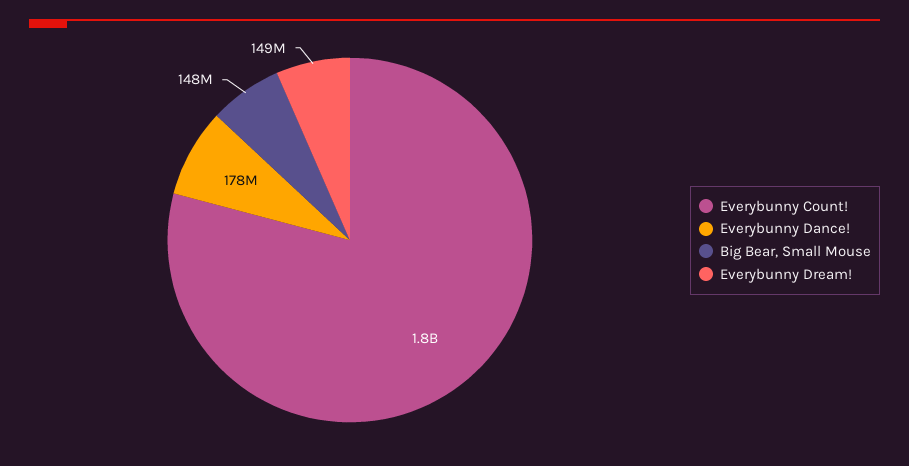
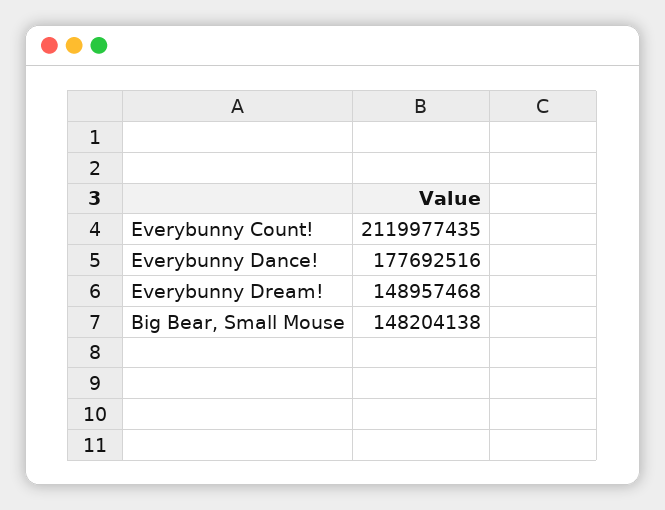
Everybunny Count!: 1800000000 -> 2119977435

